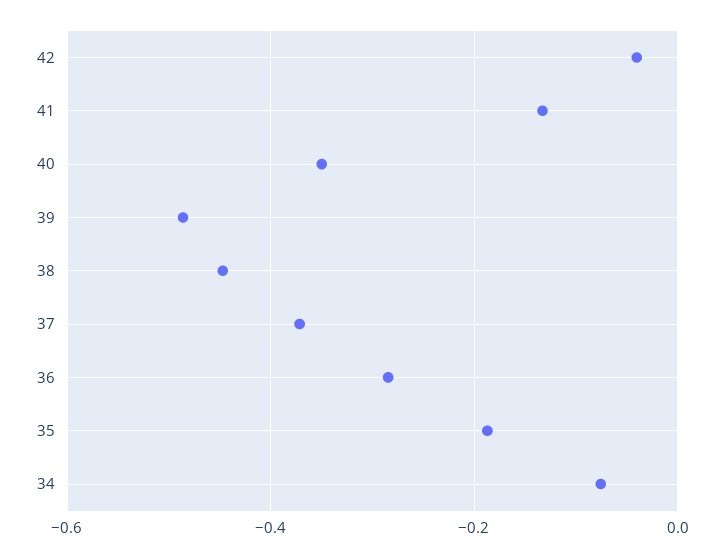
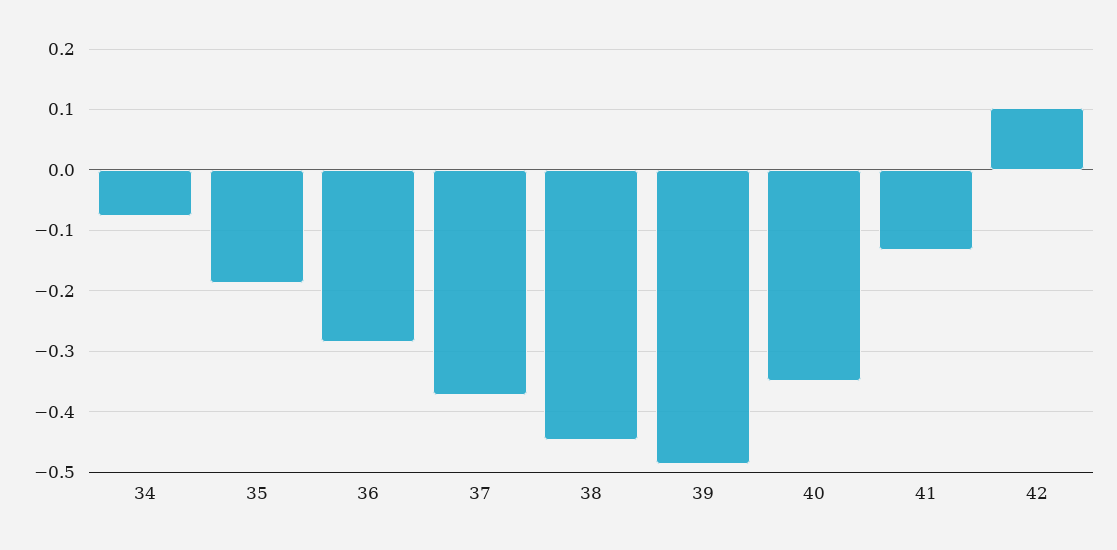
42: -0.04 -> 0.1

